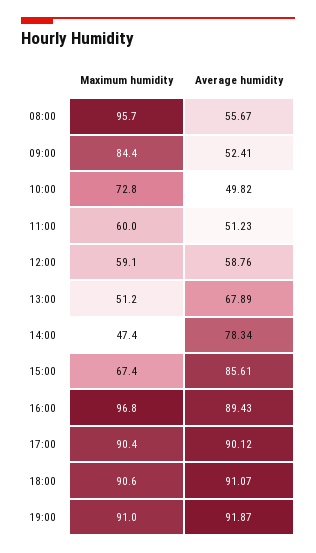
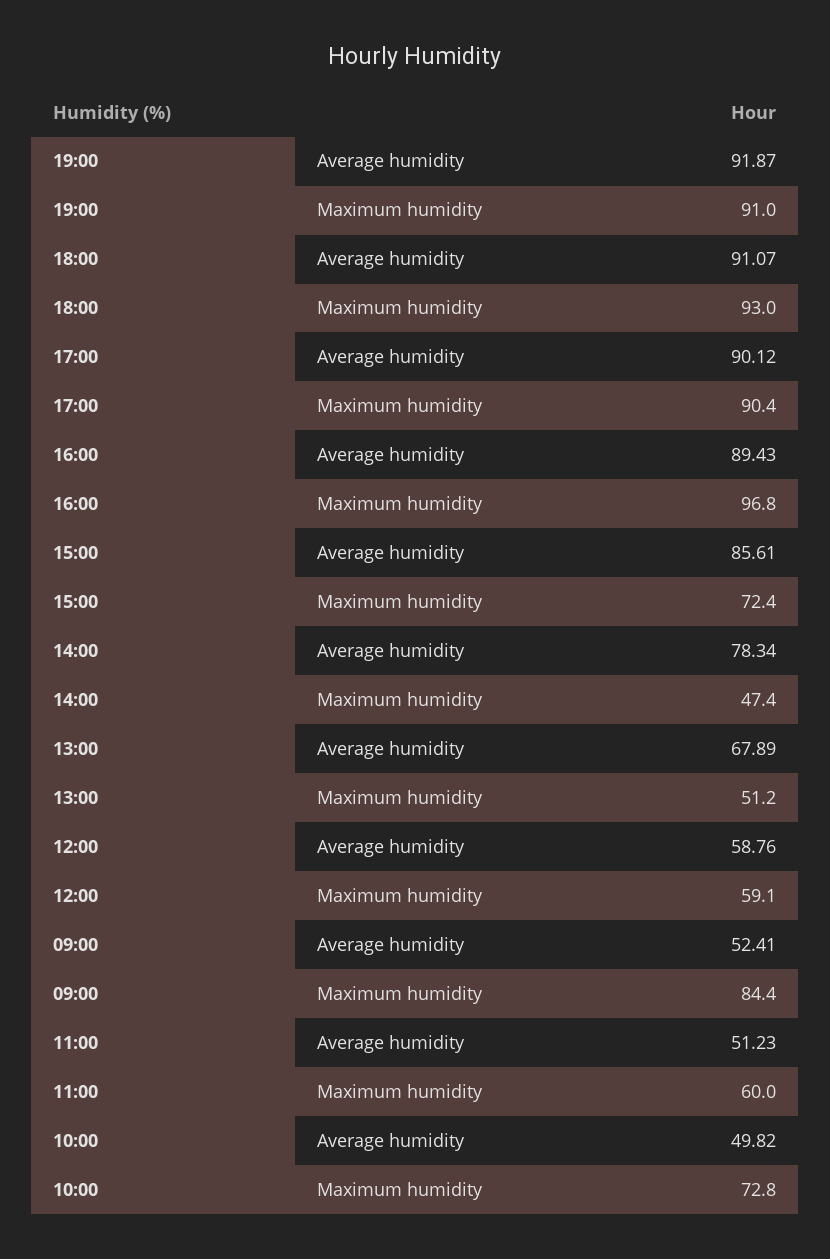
Maximum humidity, 08:00: 95.7 -> none
Average humidity, 08:00: 55.67 -> none
Maximum humidity, 15:00: 67.4 -> 72.4
Maximum humidity, 18:00: 90.6 -> 93

